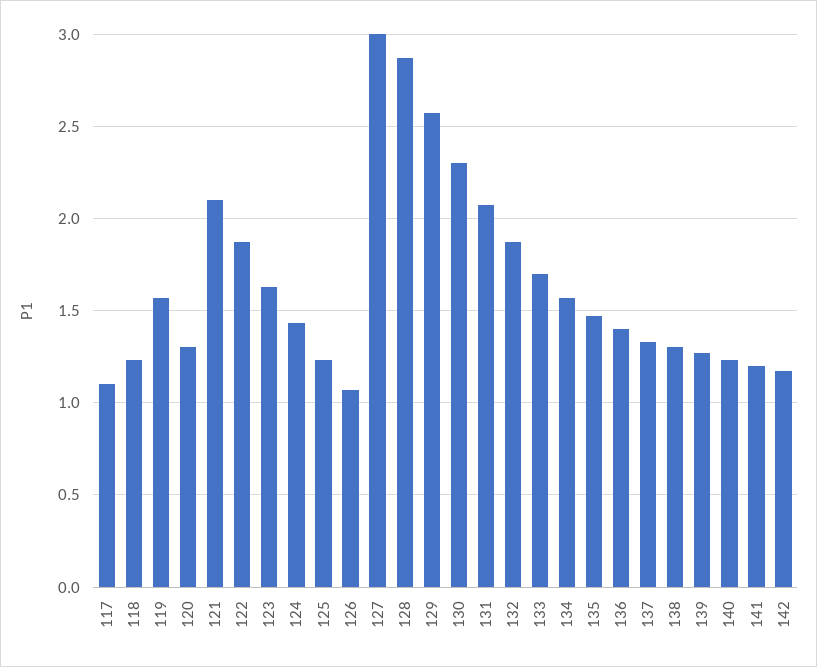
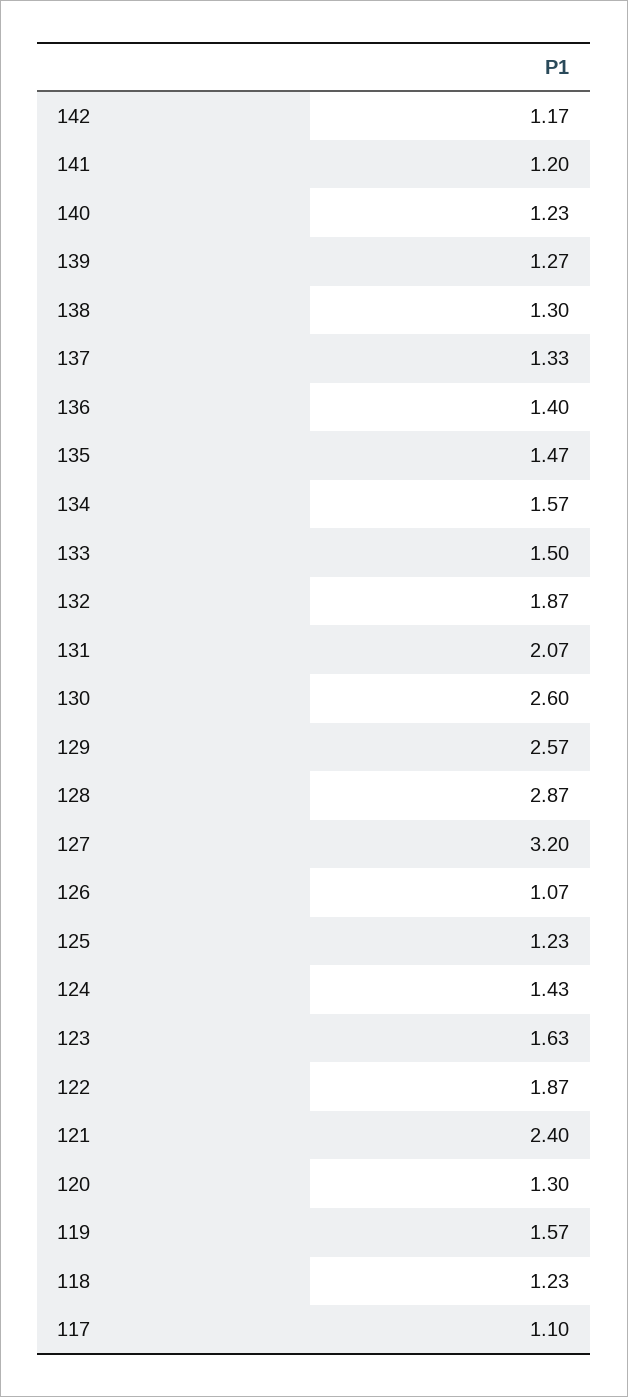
121: 2.1 -> 2.4
127: 3 -> 3.2
130: 2.3 -> 2.6
133: 1.7 -> 1.5

